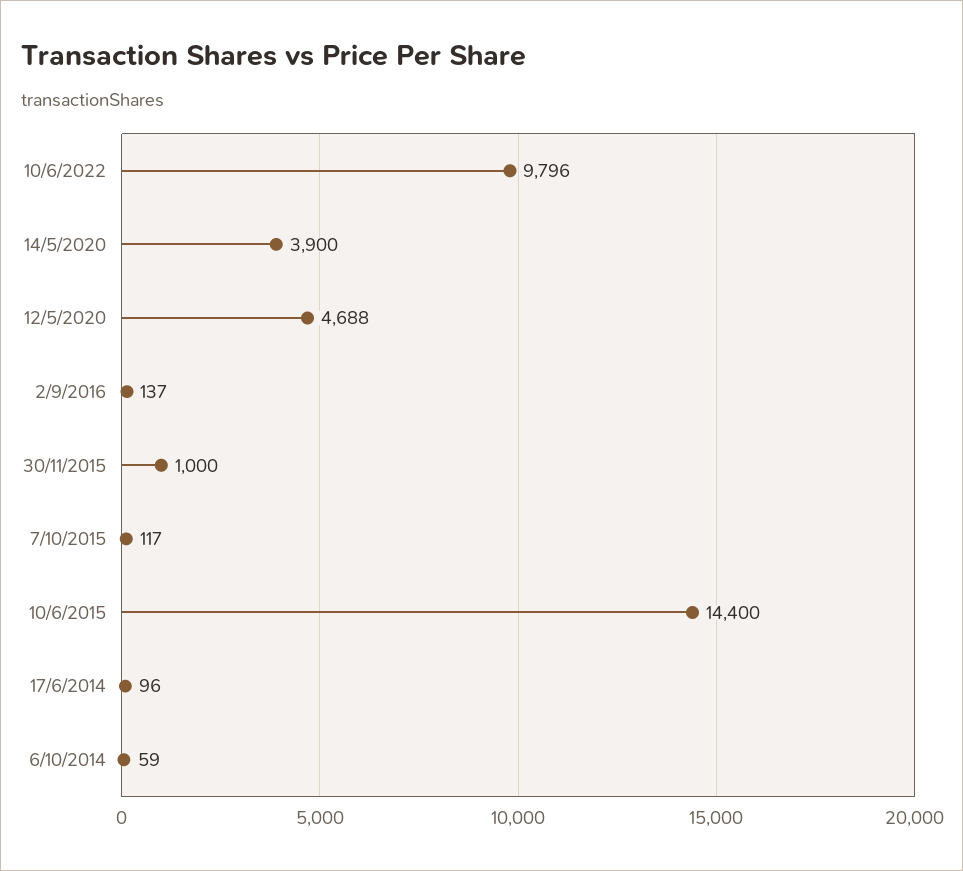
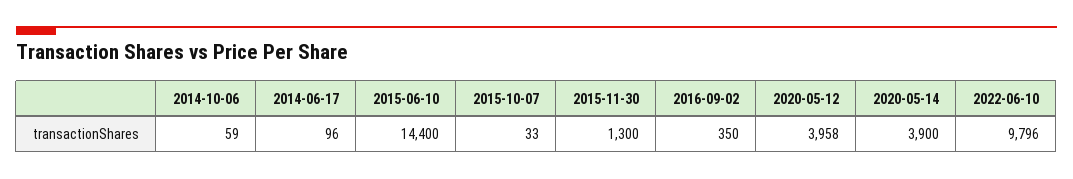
12/5/2020: 4688 -> 3958
2/9/2016: 137 -> 350
30/11/2015: 1000 -> 1300
7/10/2015: 117 -> 33

